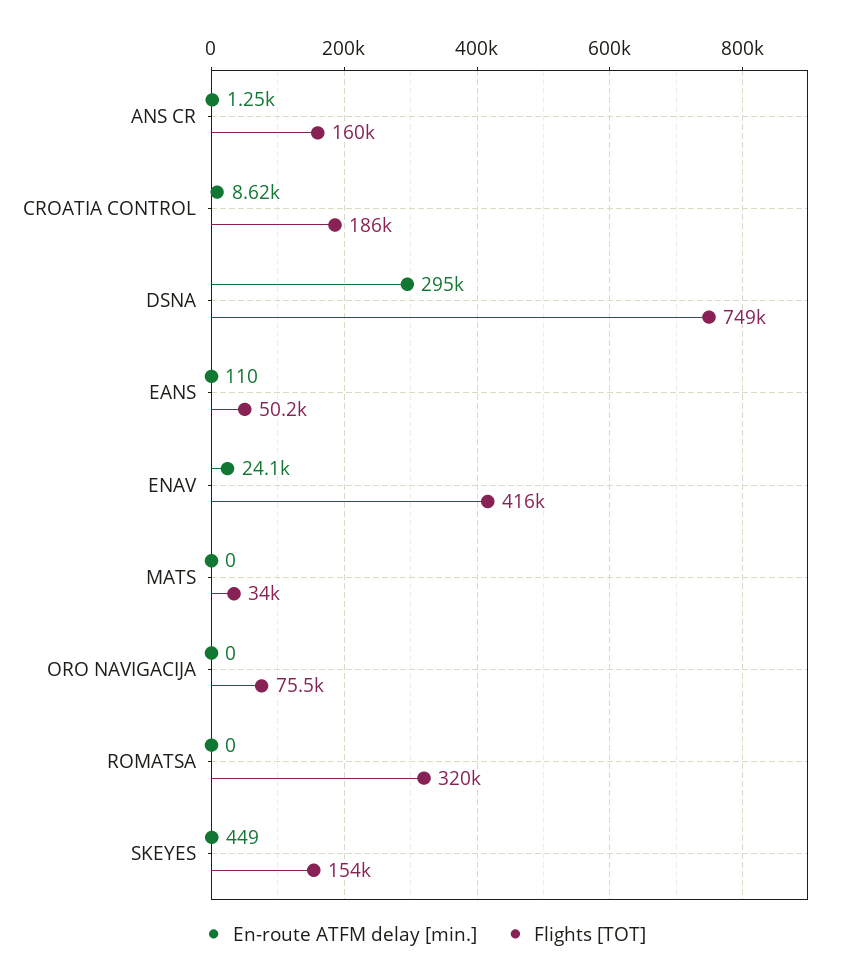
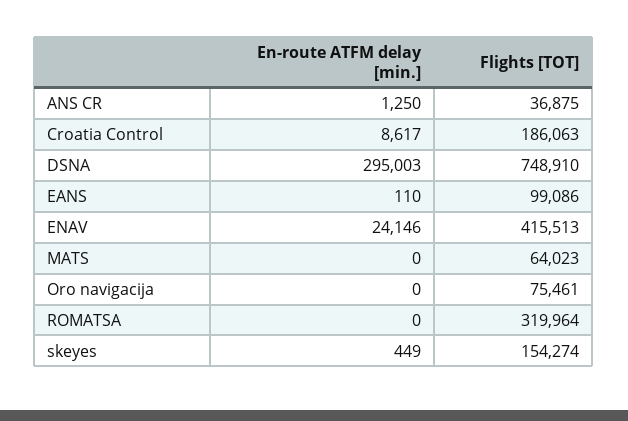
Flights [TOT], ANS CR: 160000 -> 36875
Flights [TOT], EANS: 50200 -> 99086
Flights [TOT], MATS: 34000 -> 64023

